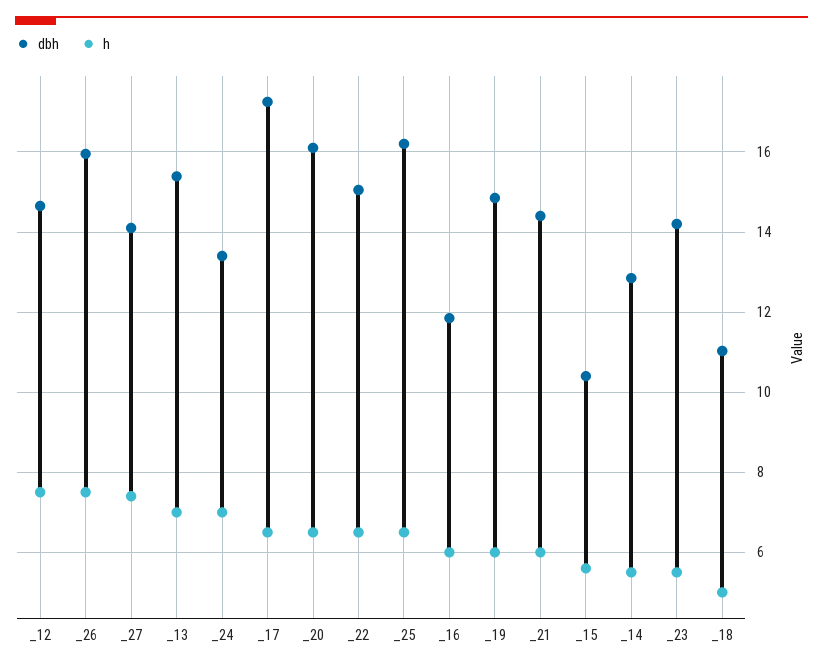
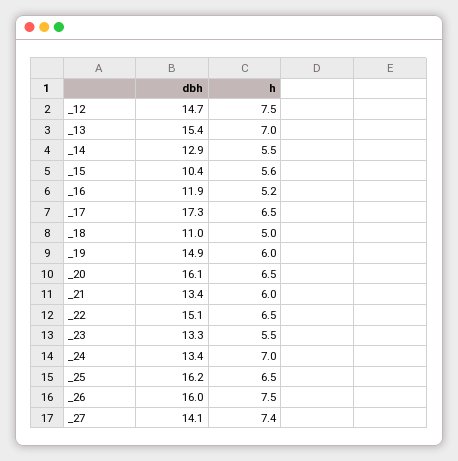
h, _16: 6 -> 5.2
dbh, _21: 14.4 -> 13.4
dbh, _23: 14.2 -> 13.3

